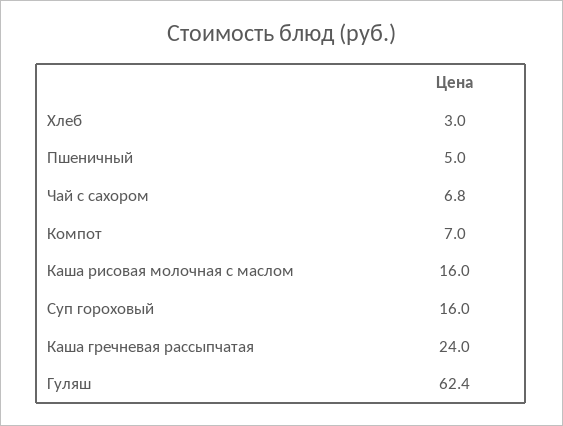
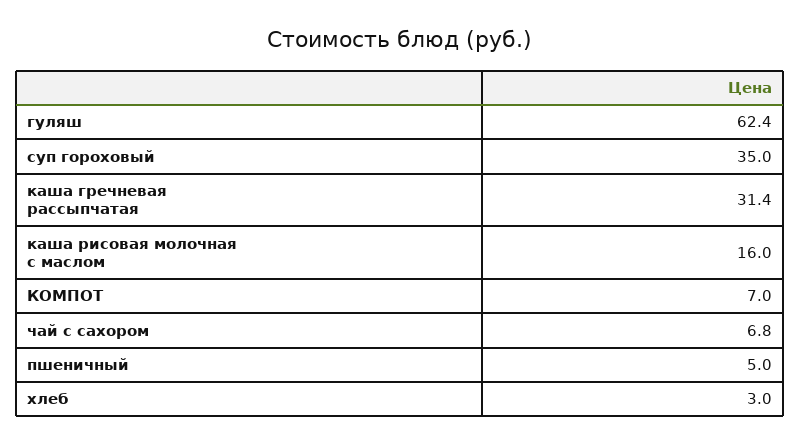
Суп гороховый: 16 -> 35
Каша гречневая рассыпчатая: 24 -> 31.4

